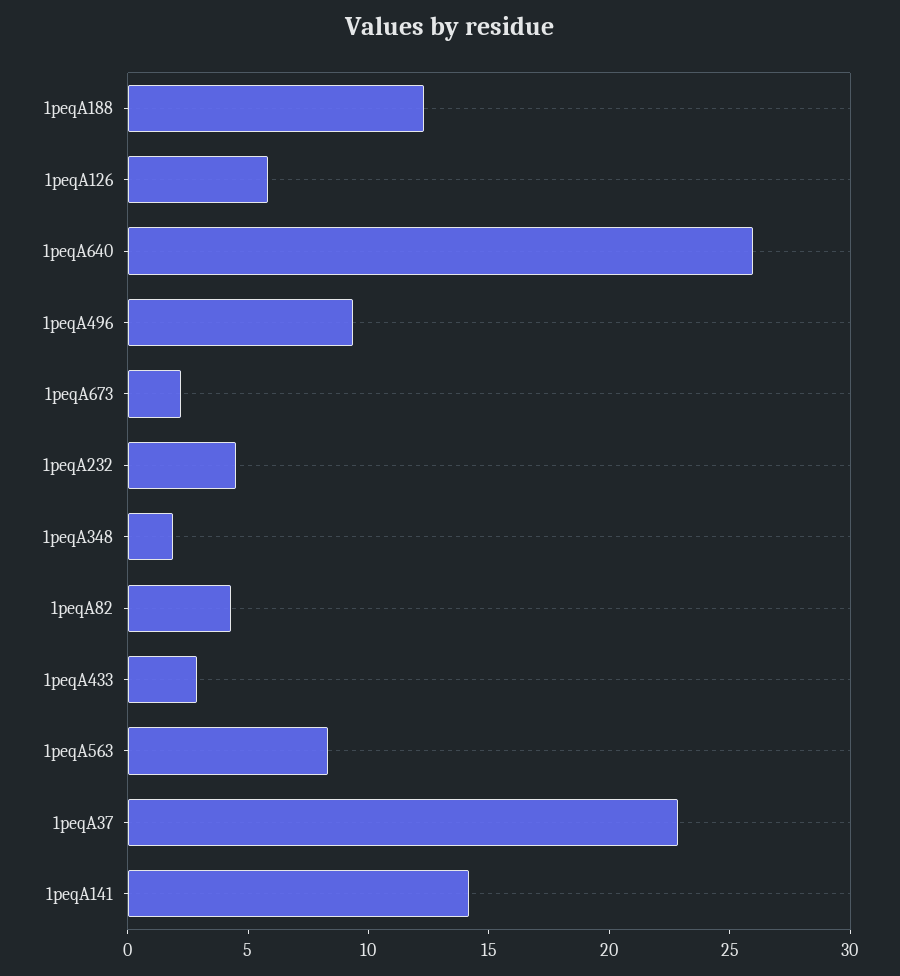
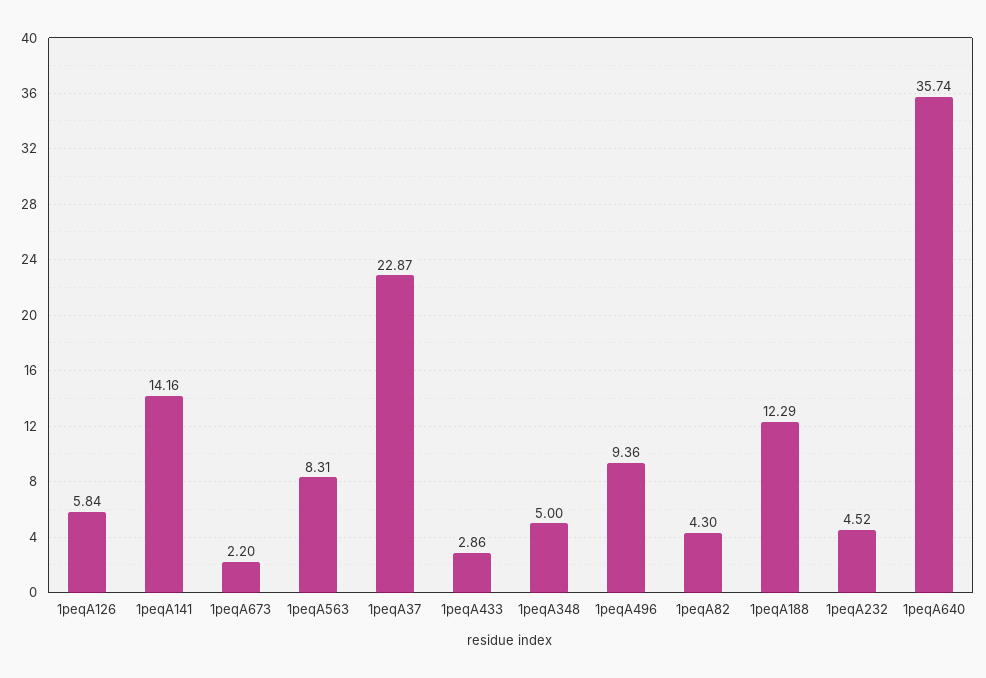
1peqA640: 26 -> 35.74
1peqA348: 2 -> 5

